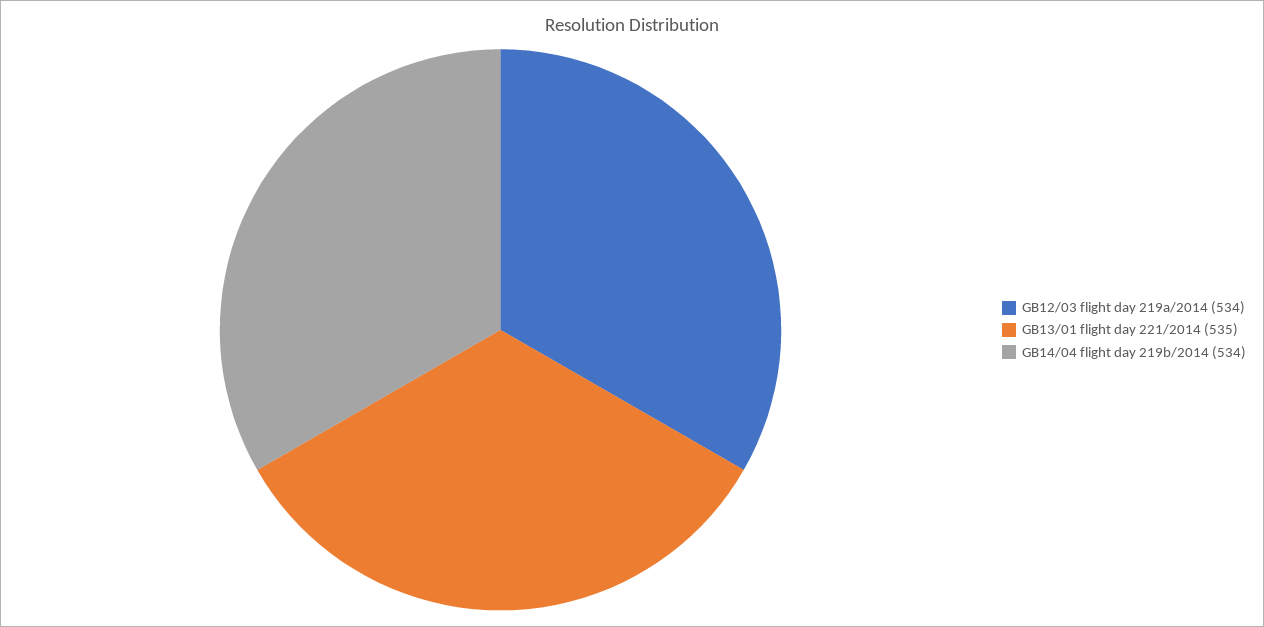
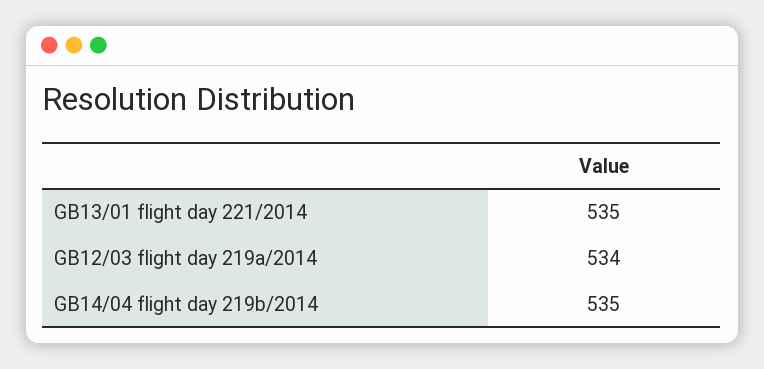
GB14/04 flight day 219b/2014: 534 -> 535

